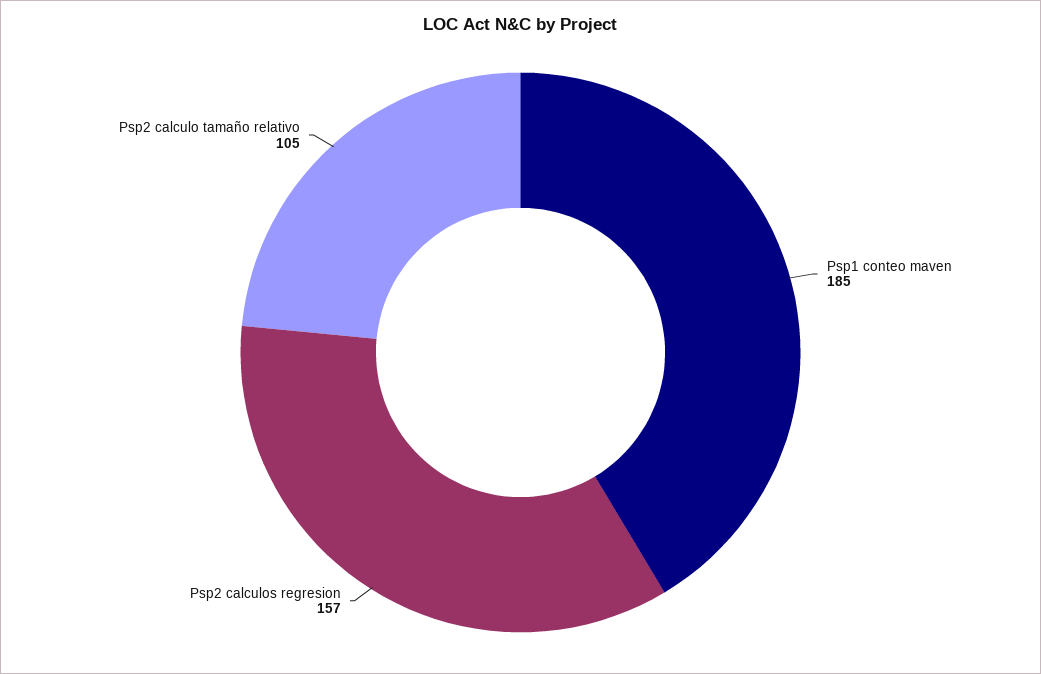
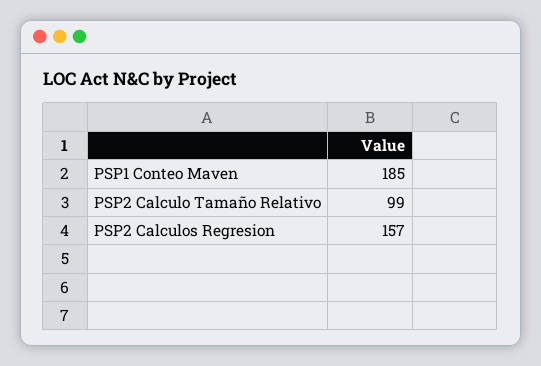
Psp2 calculo tamaño relativo: 105 -> 99

